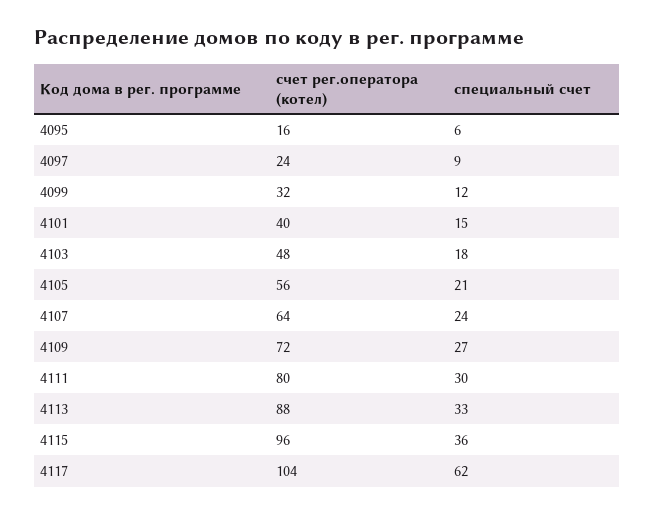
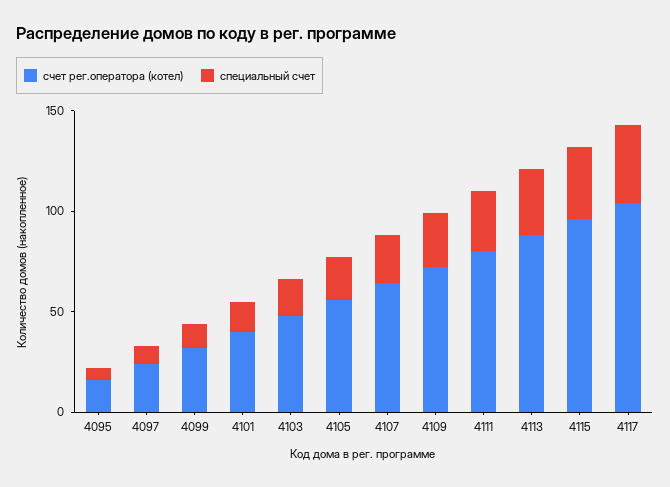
специальный счет, 4117: 62 -> 40

